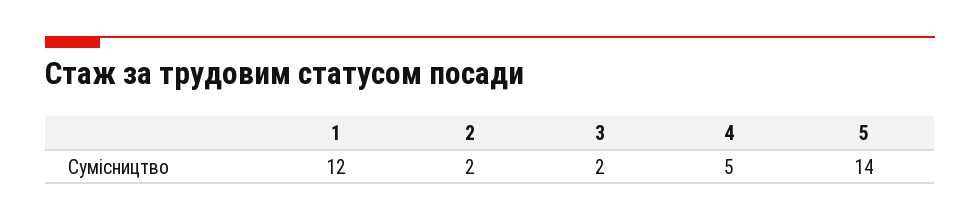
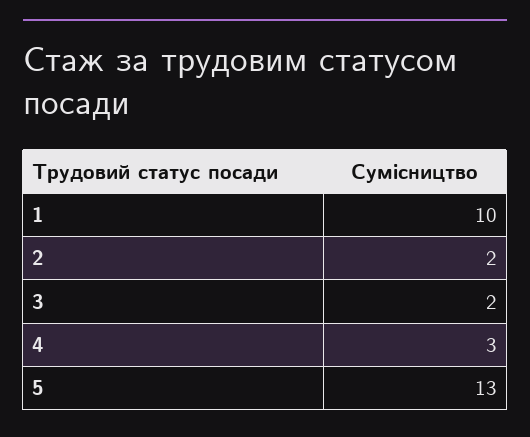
1: 12 -> 10
4: 5 -> 3
5: 14 -> 13

